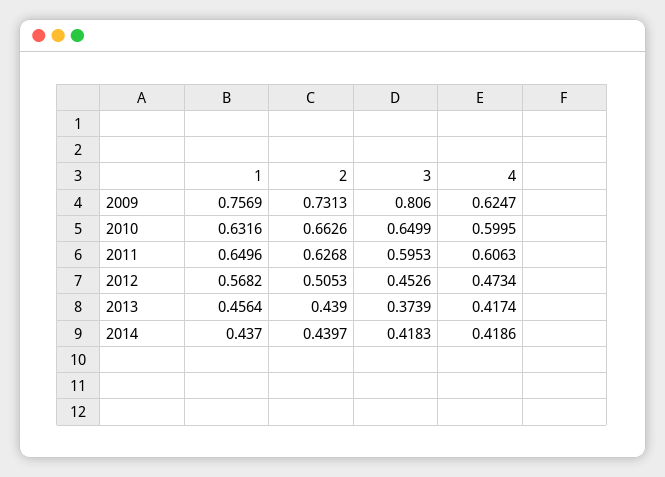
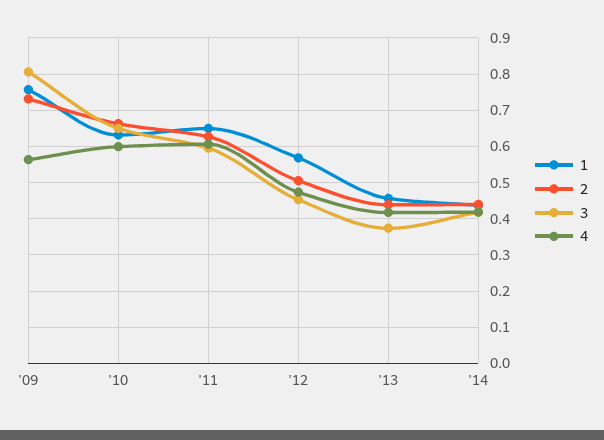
4, 2009: 0.6247 -> 0.56

